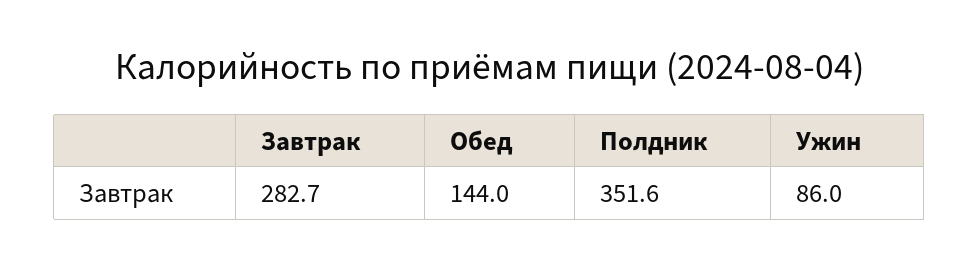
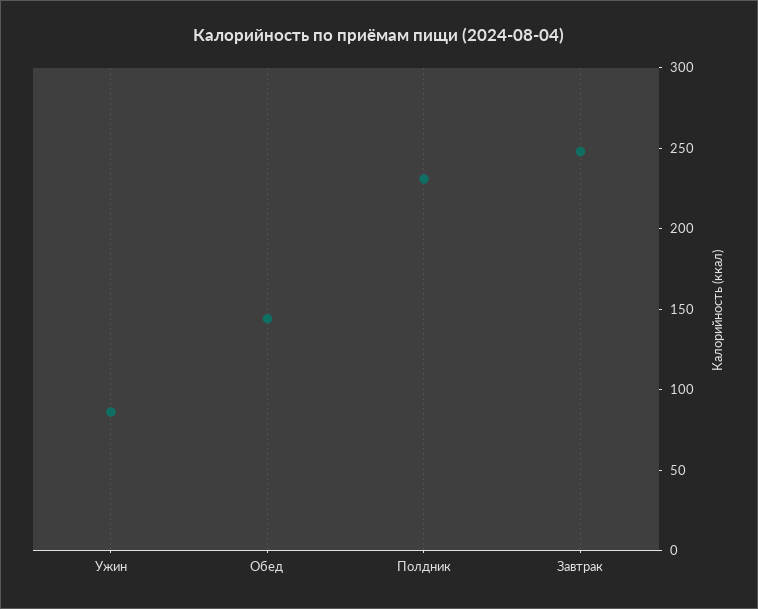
Завтрак: 282.7 -> 250
Полдник: 351.6 -> 230

